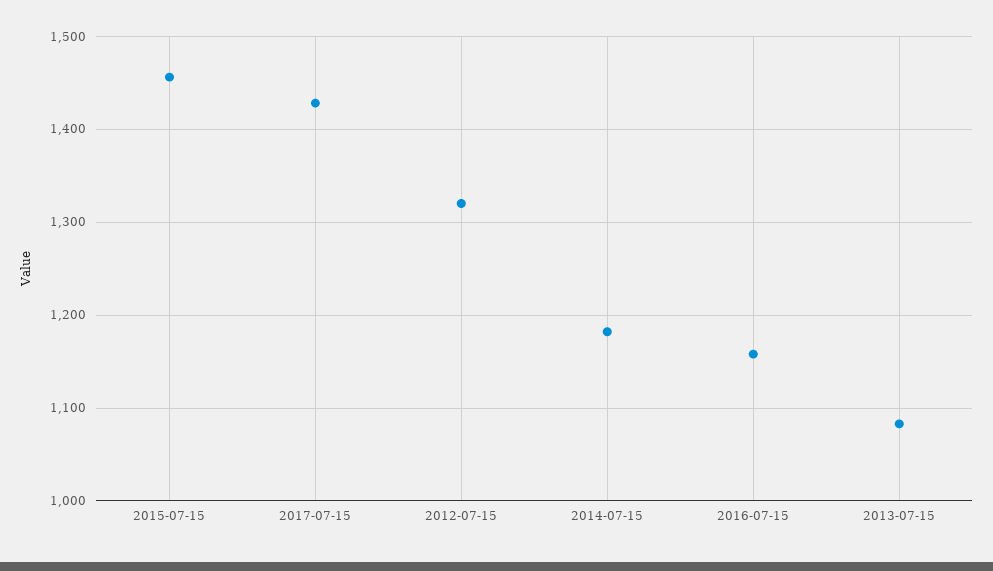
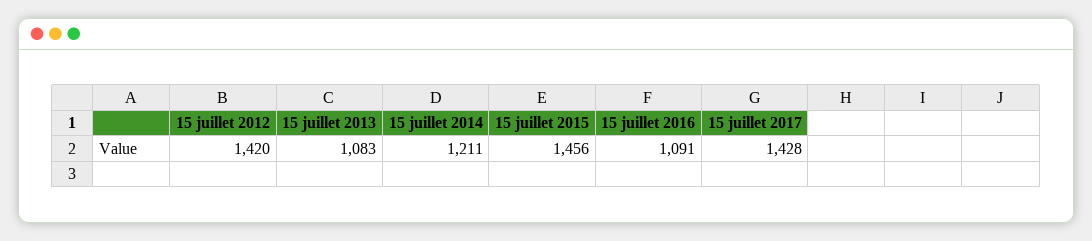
2012-07-15: 1320 -> 1420
2014-07-15: 1180 -> 1211
2016-07-15: 1160 -> 1091

